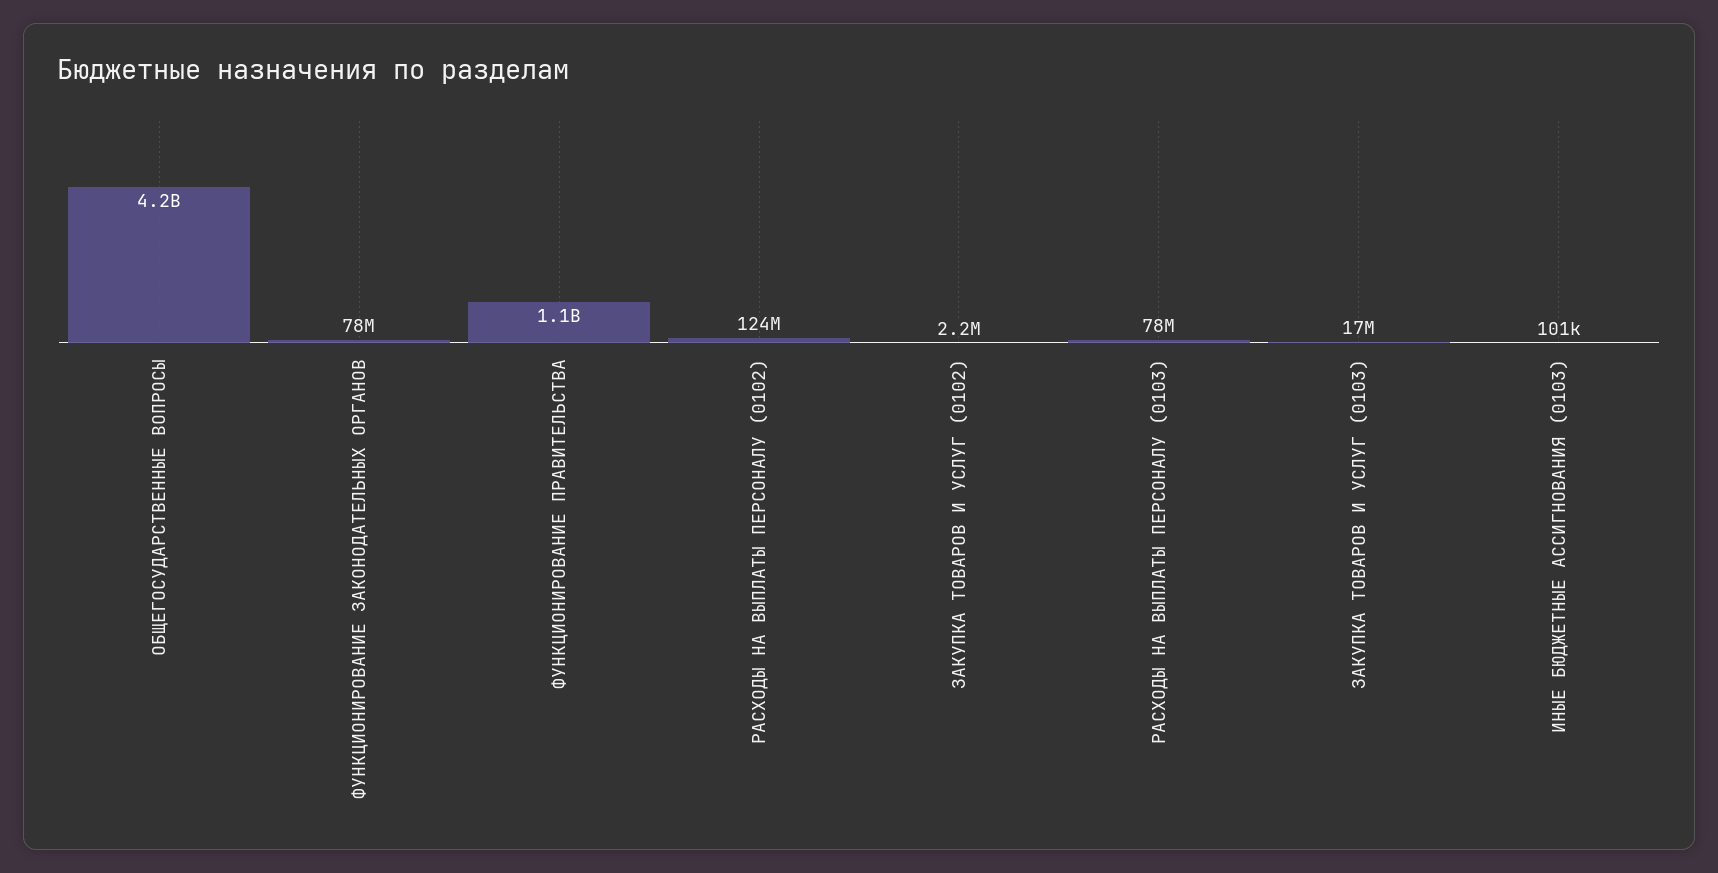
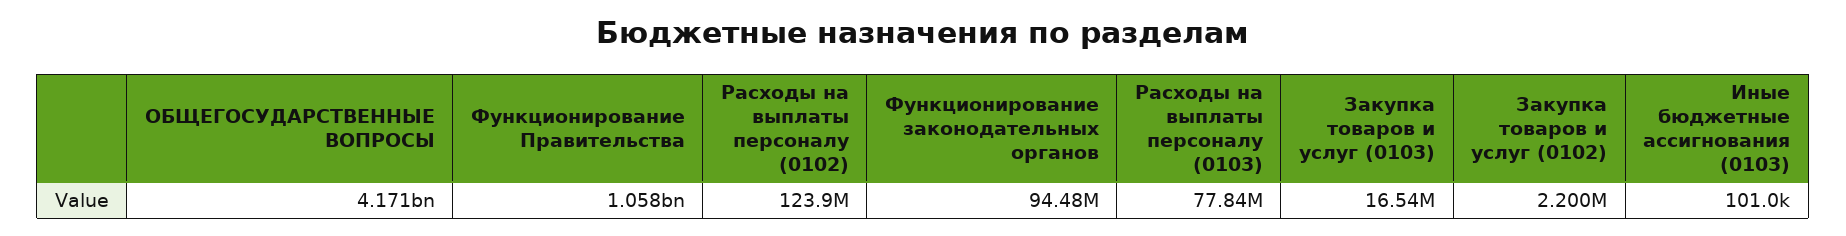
ФУНКЦИОНИРОВАНИЕ ЗАКОНОДАТЕЛЬНЫХ ОРГАНОВ: 78000000 -> 94480000

